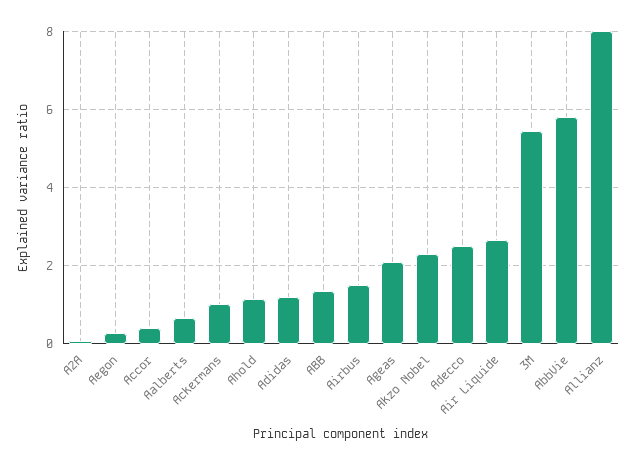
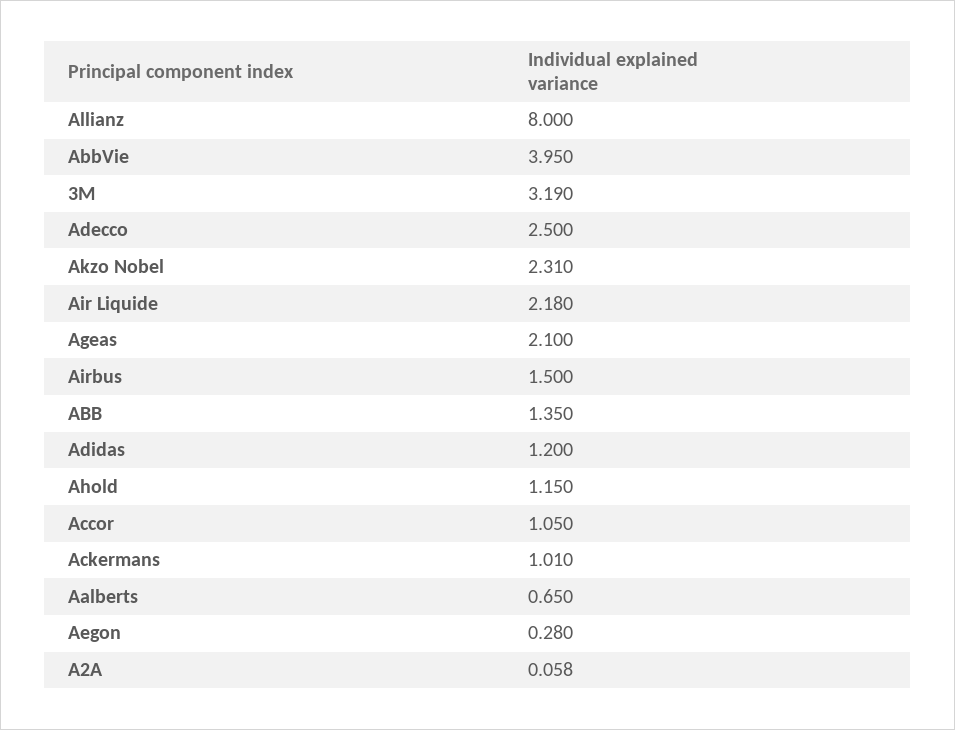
Accor: 0.4 -> 1.05
Air Liquide: 2.6 -> 2.18
3M: 5.4 -> 3.19
AbbVie: 5.8 -> 3.95

